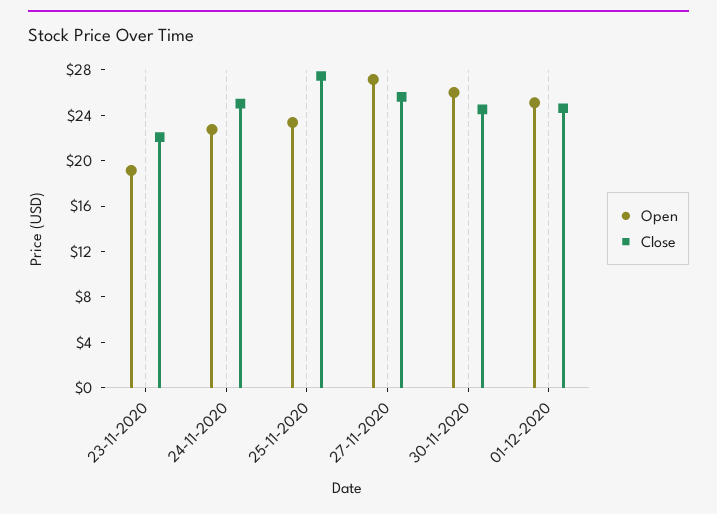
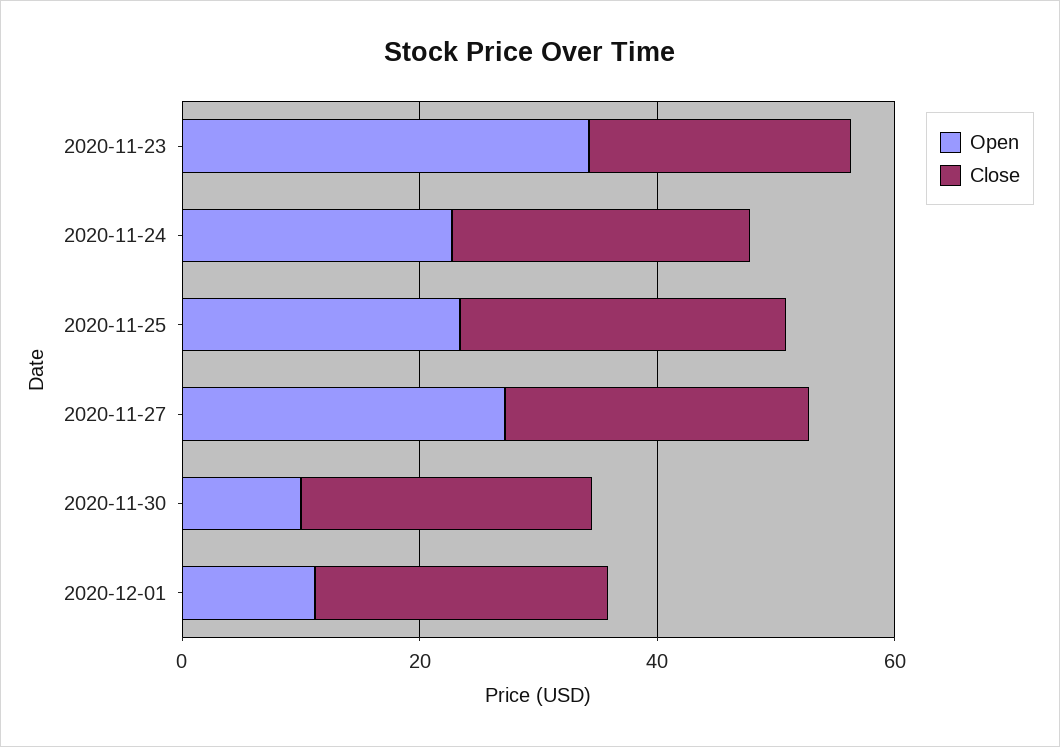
Open, 23-11-2020: 19 -> 35
Open, 30-11-2020: 26 -> 10
Open, 01-12-2020: 25 -> 10

